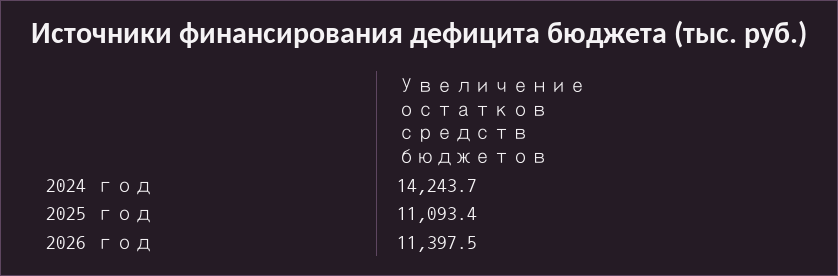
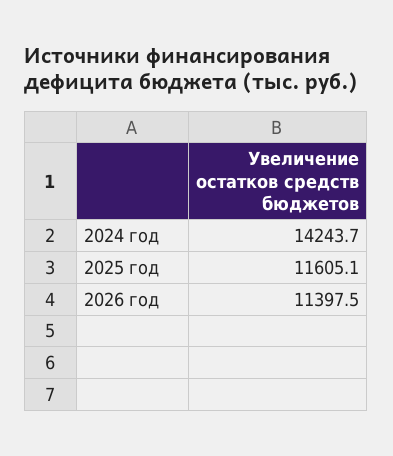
2025 год: 11093.4 -> 11605.1

